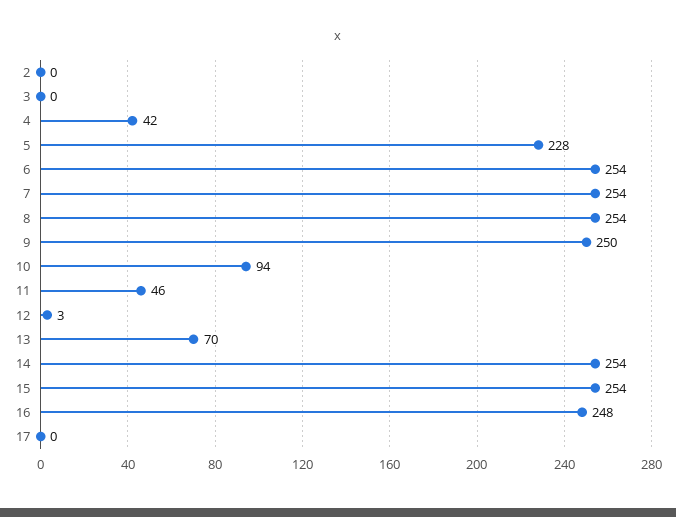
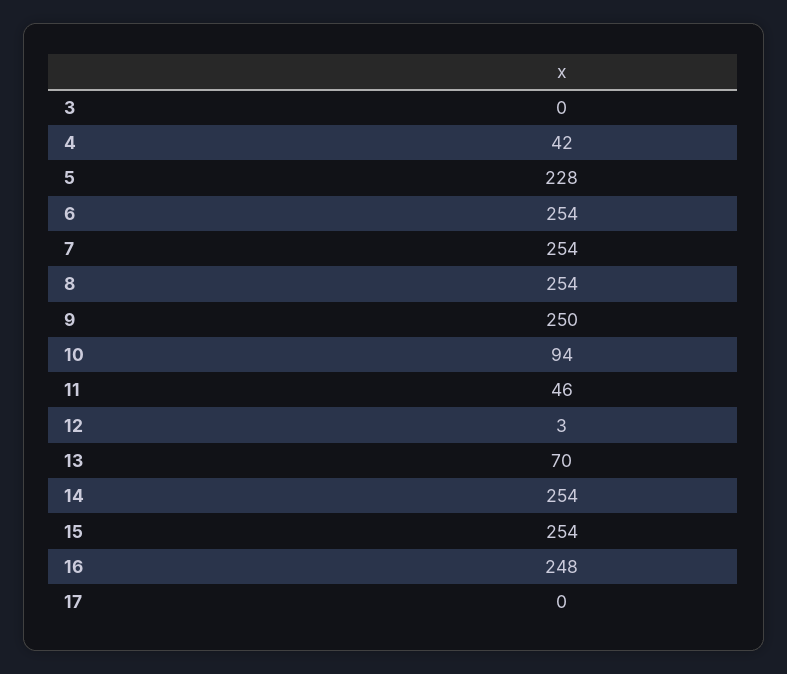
2: 0 -> none

